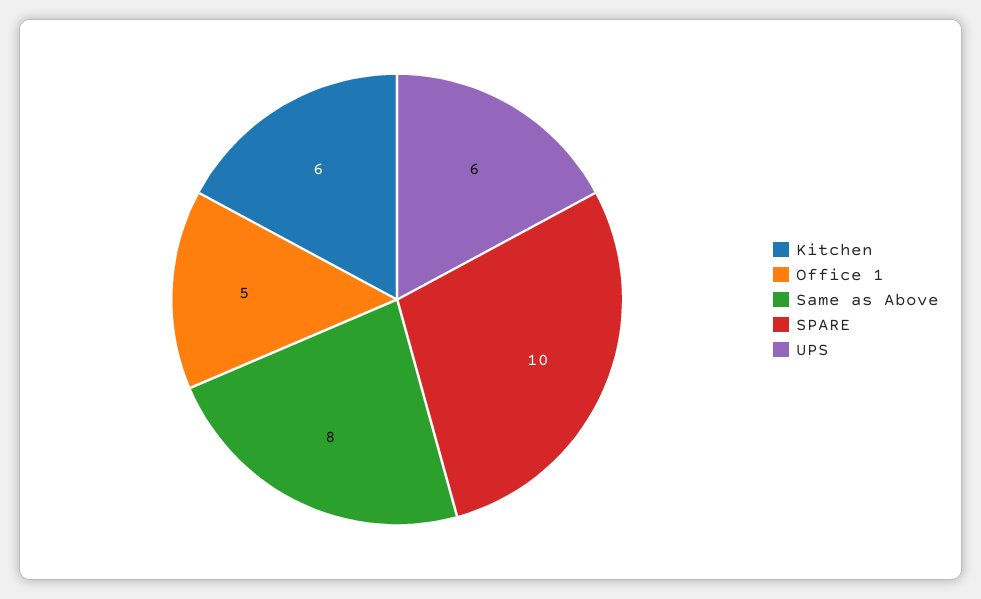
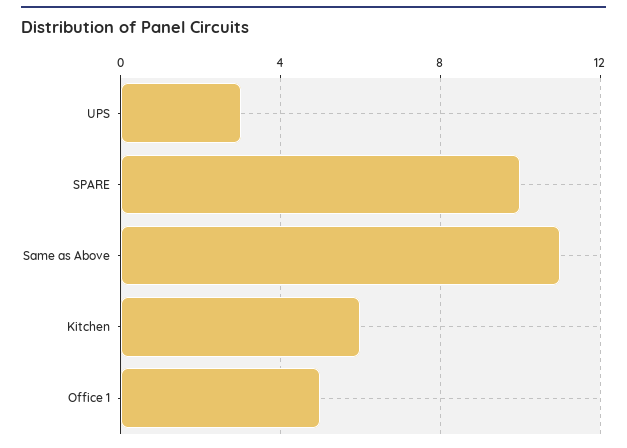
Same as Above: 8 -> 11
UPS: 6 -> 3

